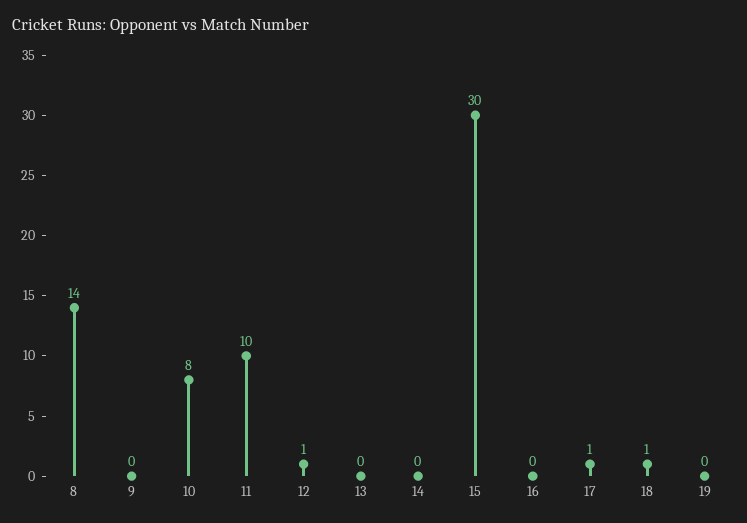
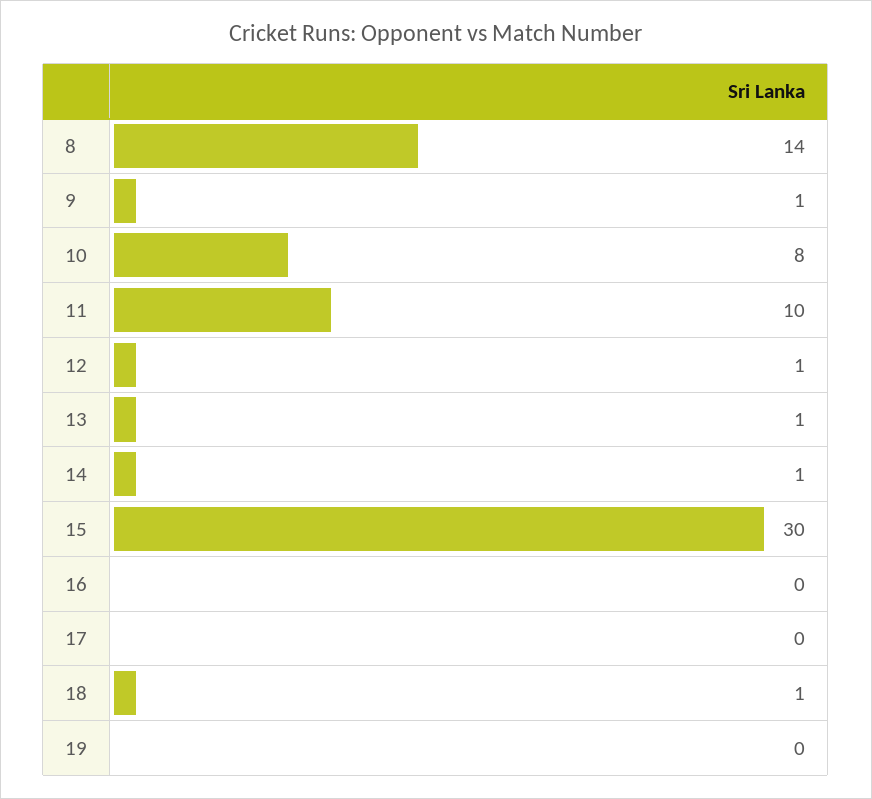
9: 0 -> 1
13: 0 -> 1
14: 0 -> 1
17: 1 -> 0

